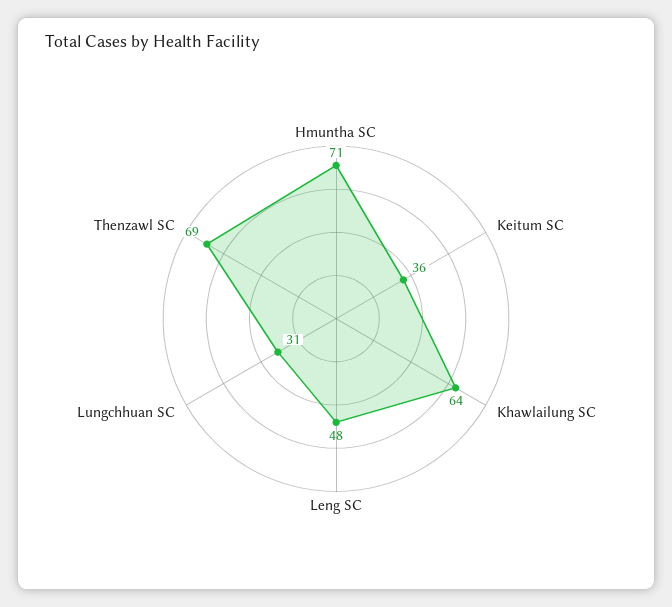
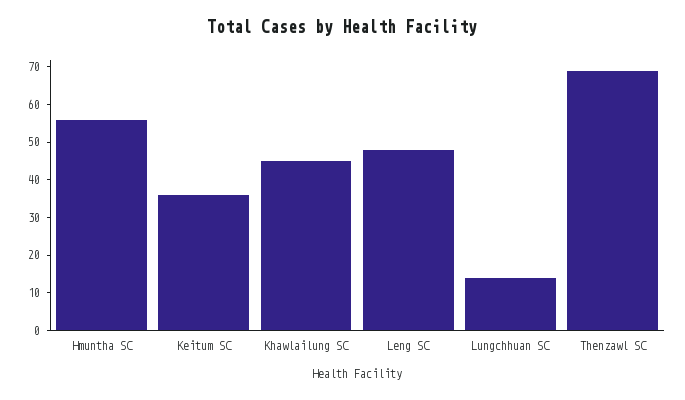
Hmuntha SC: 71 -> 55
Khawlailung SC: 64 -> 45
Lungchhuan SC: 31 -> 15

